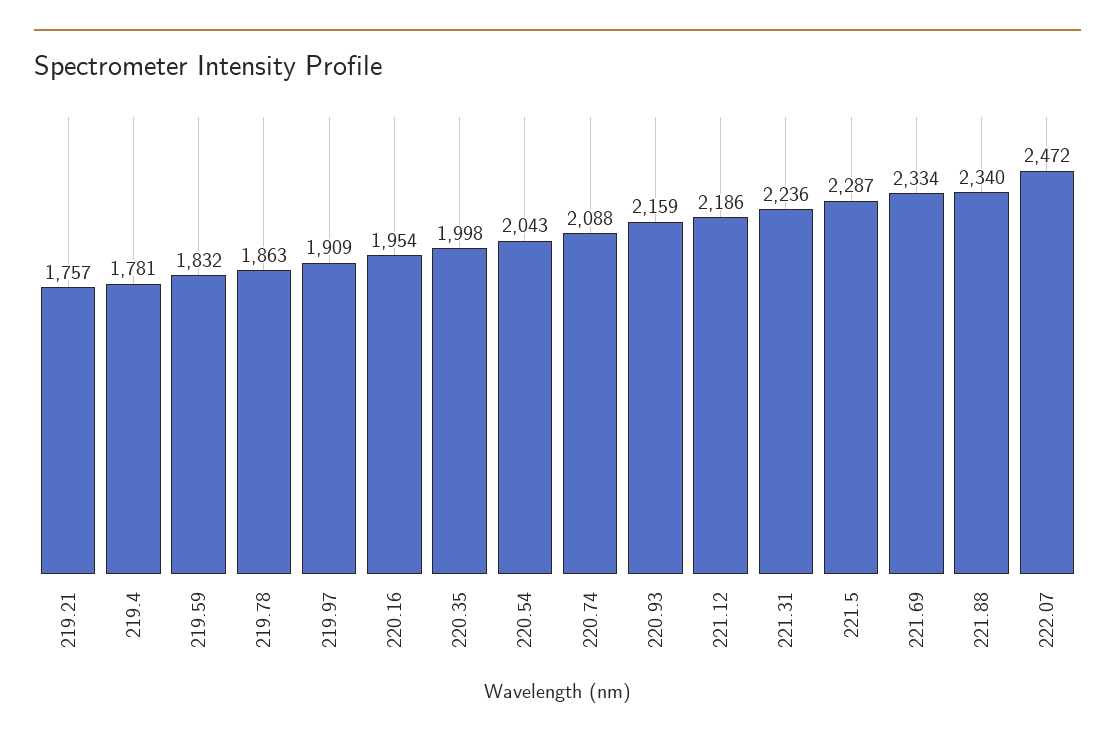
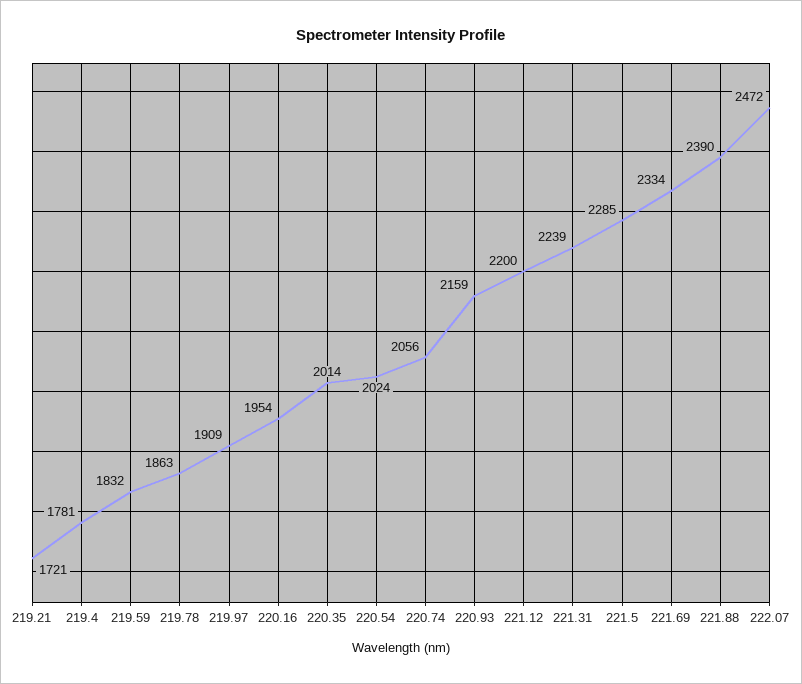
219.21: 1757 -> 1721
220.35: 1998 -> 2014
220.54: 2043 -> 2024
220.74: 2088 -> 2056
221.12: 2186 -> 2200
221.31: 2236 -> 2239
221.5: 2287 -> 2285
221.88: 2340 -> 2390

